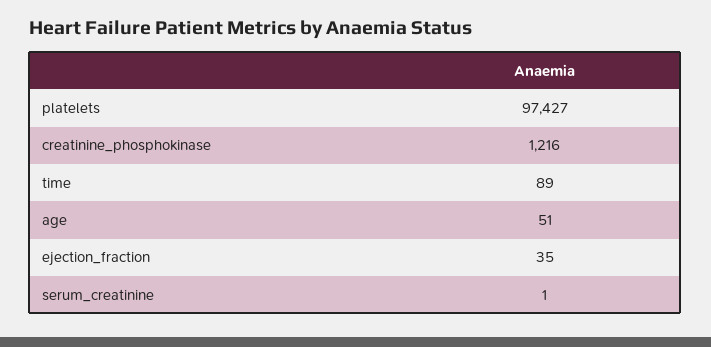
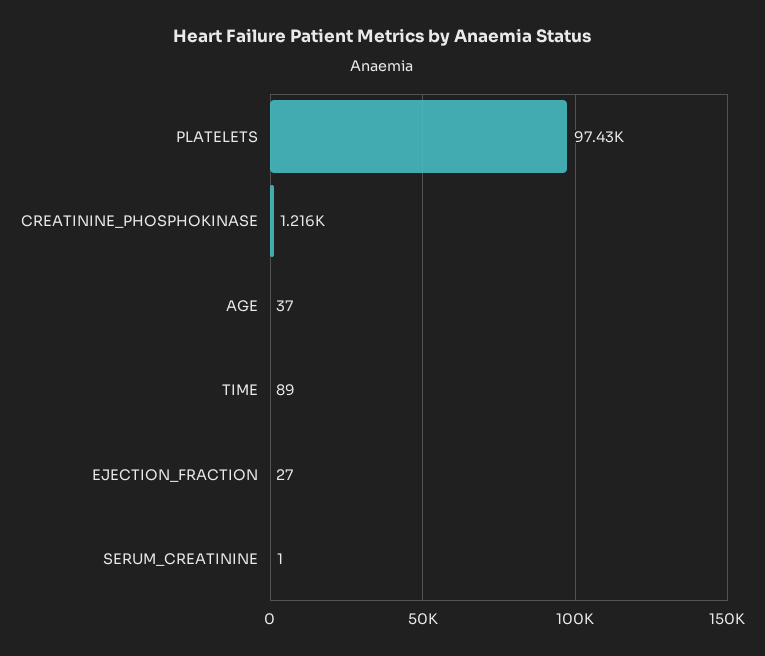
age: 51 -> 37
ejection_fraction: 35 -> 27

